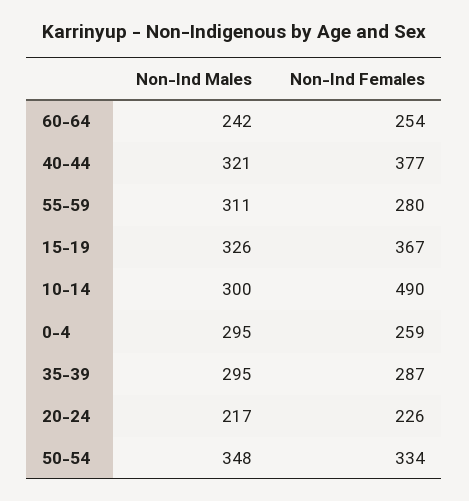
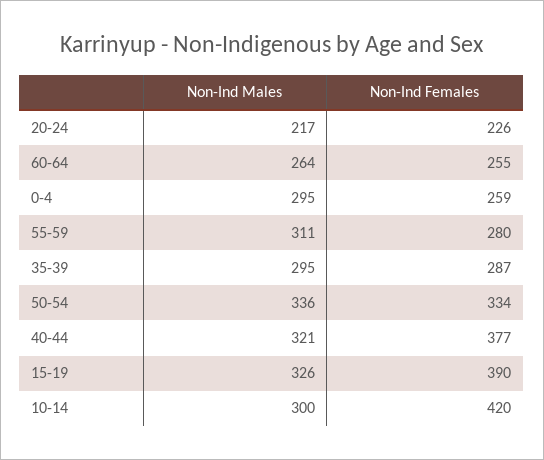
Non-Ind Males, 60-64: 242 -> 264
Non-Ind Females, 60-64: 254 -> 255
Non-Ind Females, 15-19: 367 -> 390
Non-Ind Females, 10-14: 490 -> 420
Non-Ind Males, 50-54: 348 -> 336

